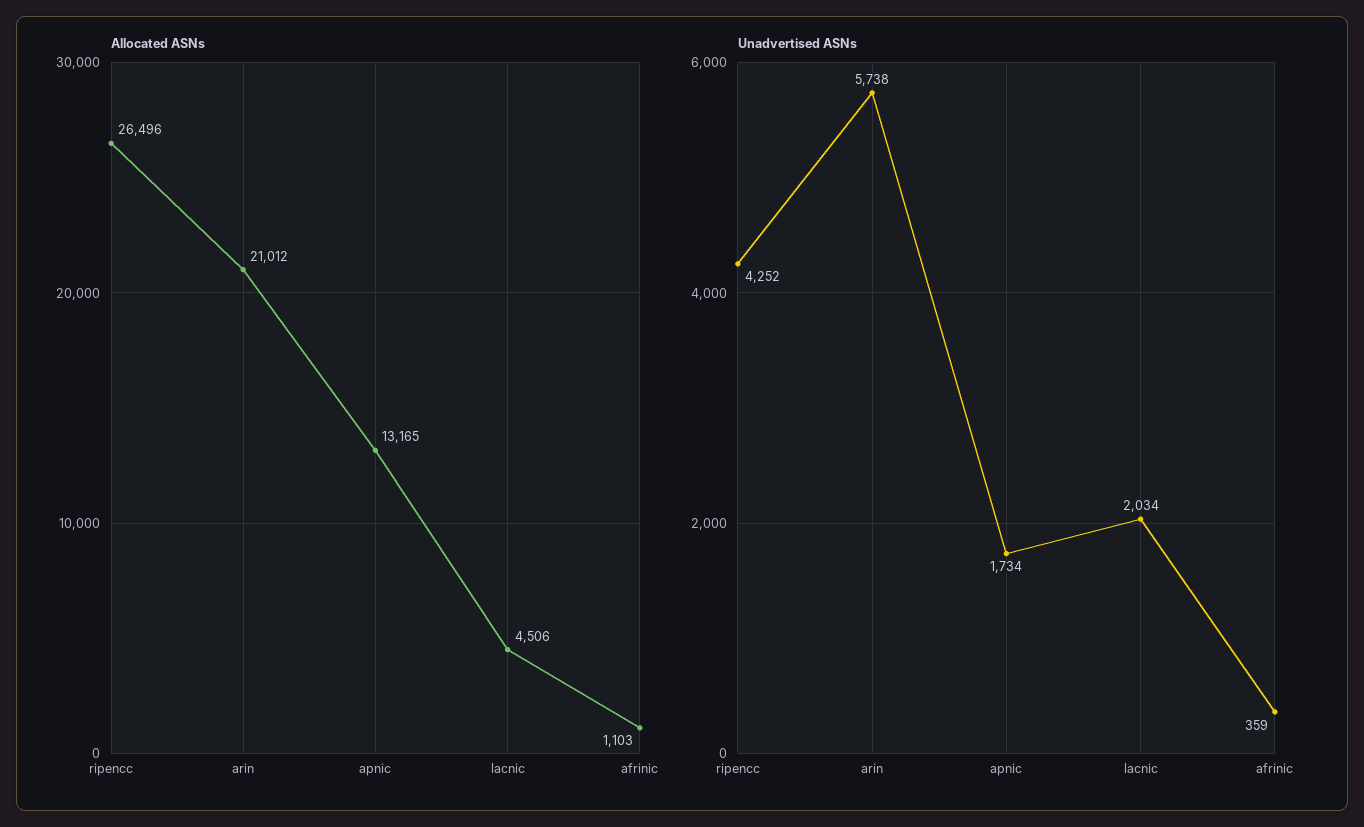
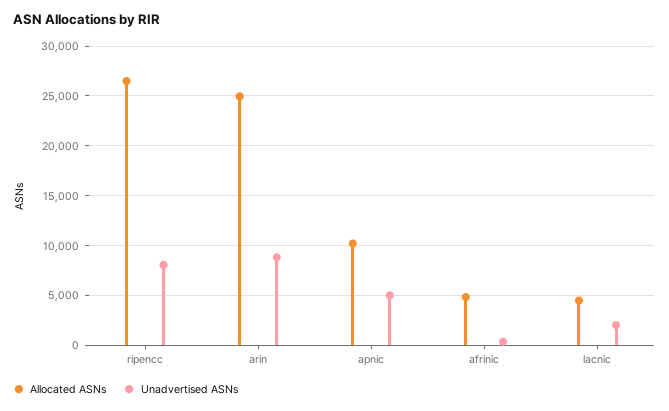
Allocated ASNs, arin: 21012 -> 25000
Allocated ASNs, apnic: 13165 -> 10000
Allocated ASNs, afrinic: 1103 -> 5000
Unadvertised ASNs, ripencc: 4252 -> 8000
Unadvertised ASNs, arin: 5738 -> 9000
Unadvertised ASNs, apnic: 1734 -> 5000

